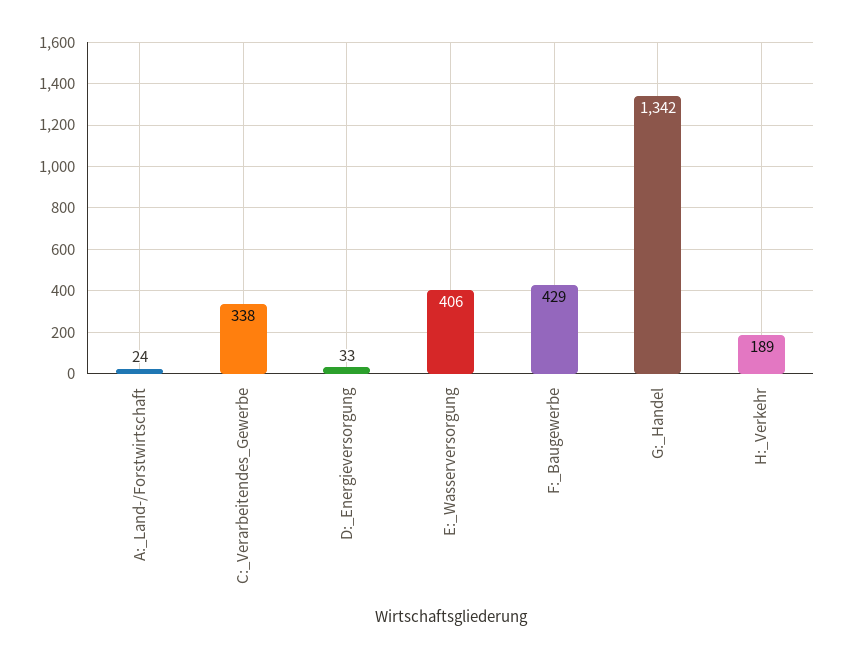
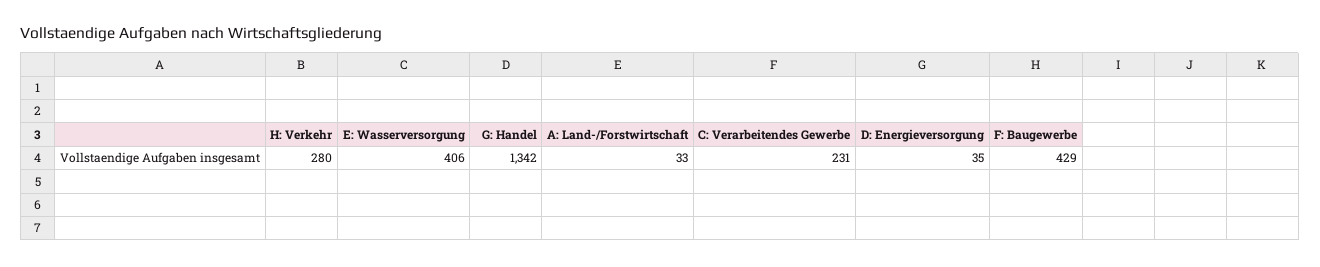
A:_Land-/Forstwirtschaft: 24 -> 33
C:_Verarbeitendes_Gewerbe: 338 -> 231
D:_Energieversorgung: 33 -> 35
H:_Verkehr: 189 -> 280

